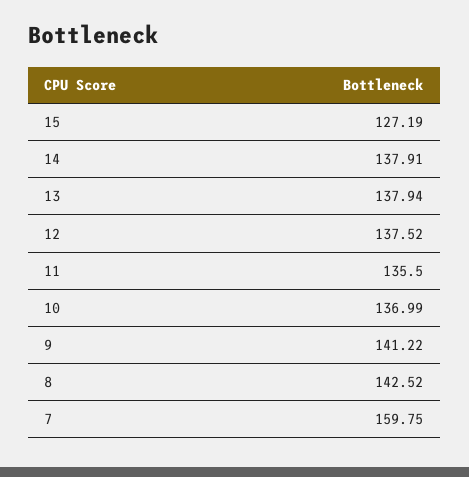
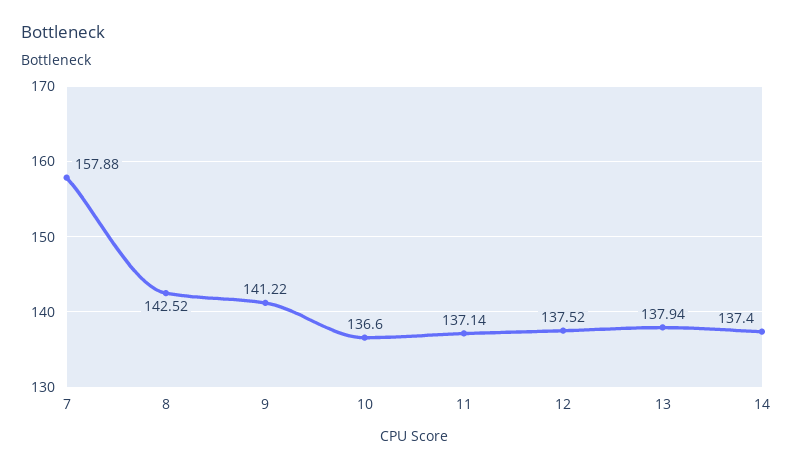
15: 127.19 -> none
14: 137.91 -> 137.4
11: 135.5 -> 137.14
10: 136.99 -> 136.6
7: 159.75 -> 157.88

